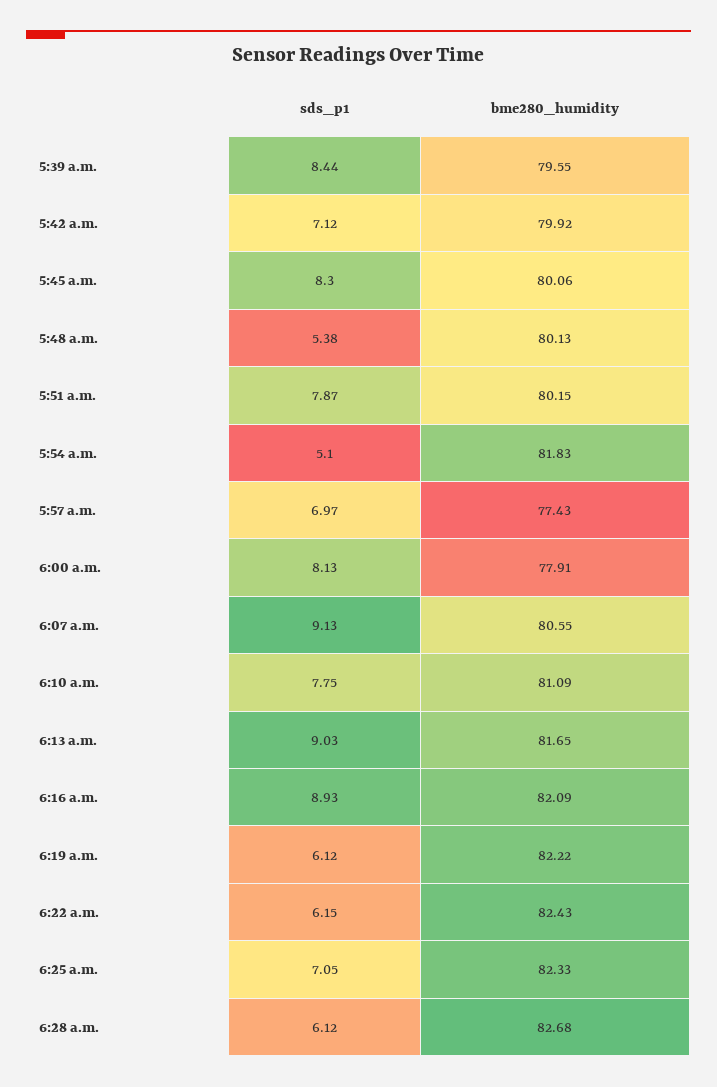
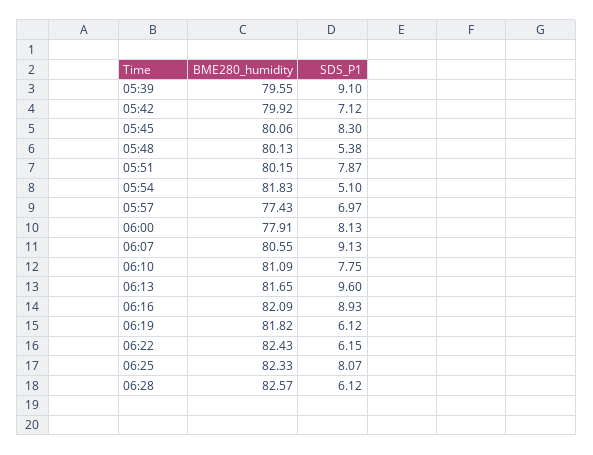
sds_p1, 5:39 a.m.: 8.44 -> 9.1
sds_p1, 6:13 a.m.: 9.03 -> 9.6
bme280_humidity, 6:19 a.m.: 82.22 -> 81.82
sds_p1, 6:25 a.m.: 7.05 -> 8.07
bme280_humidity, 6:28 a.m.: 82.68 -> 82.57

